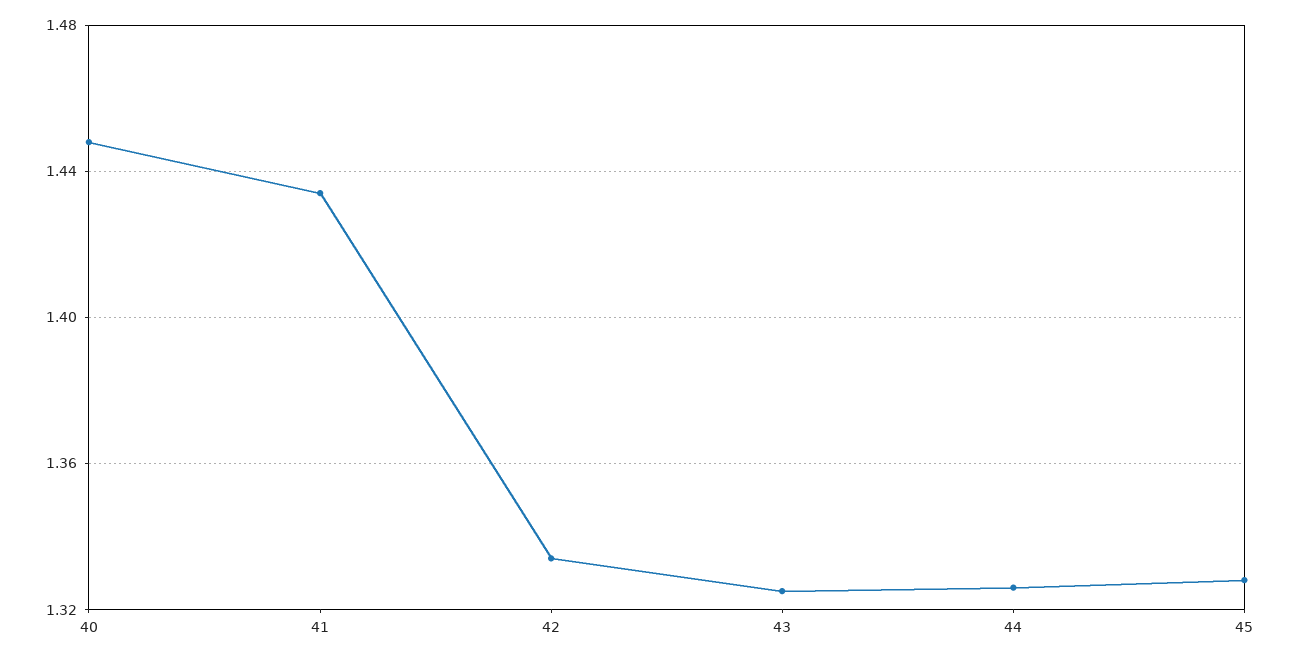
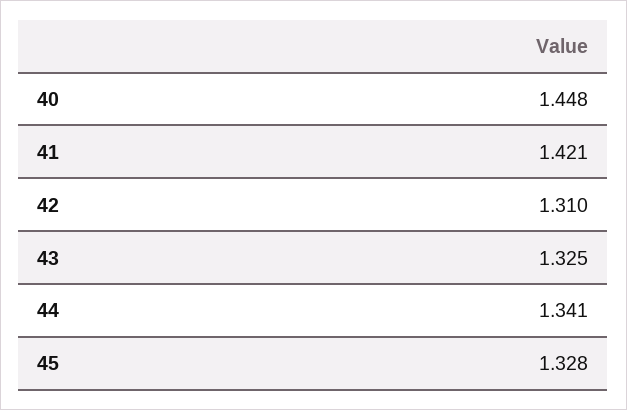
41: 1.435 -> 1.421
42: 1.335 -> 1.31
44: 1.325 -> 1.341

